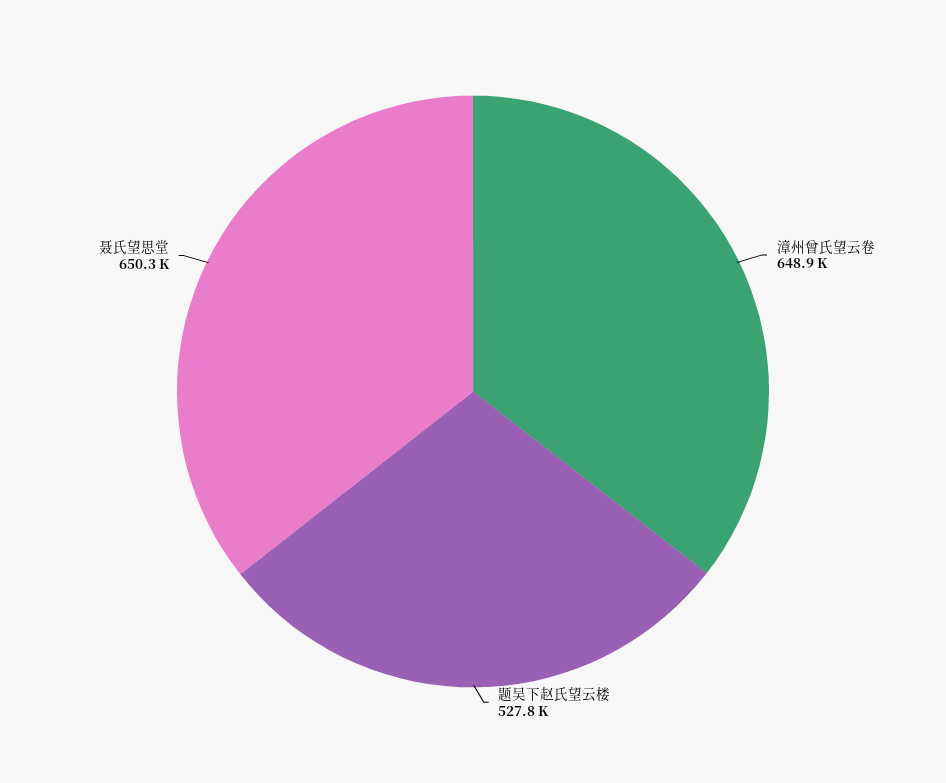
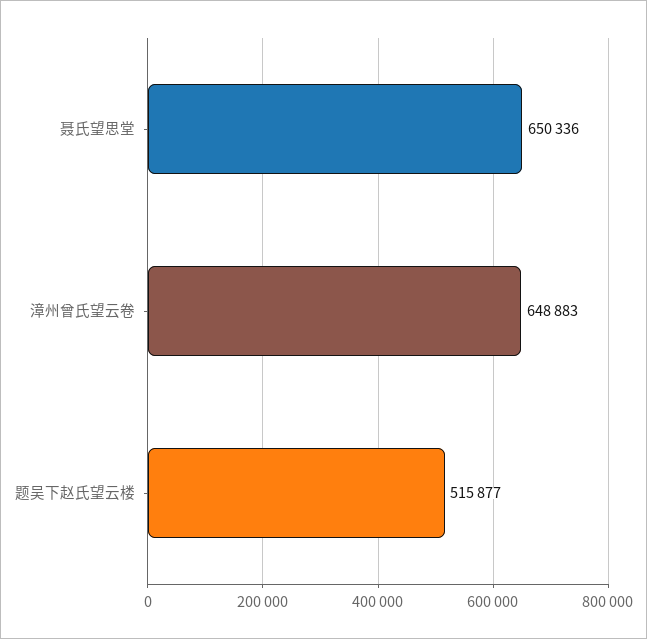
题吴下赵氏望云楼: 527800 -> 515877

